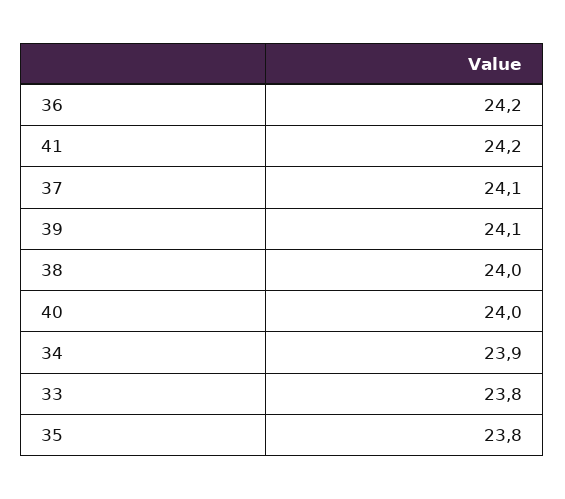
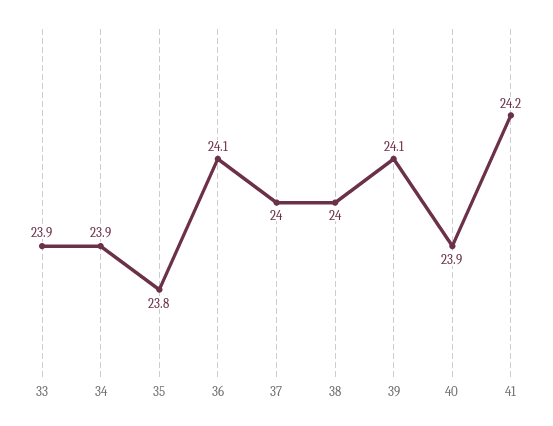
36: 24.2 -> 24.1
37: 24.1 -> 24
40: 24 -> 23.9
33: 23.8 -> 23.9

